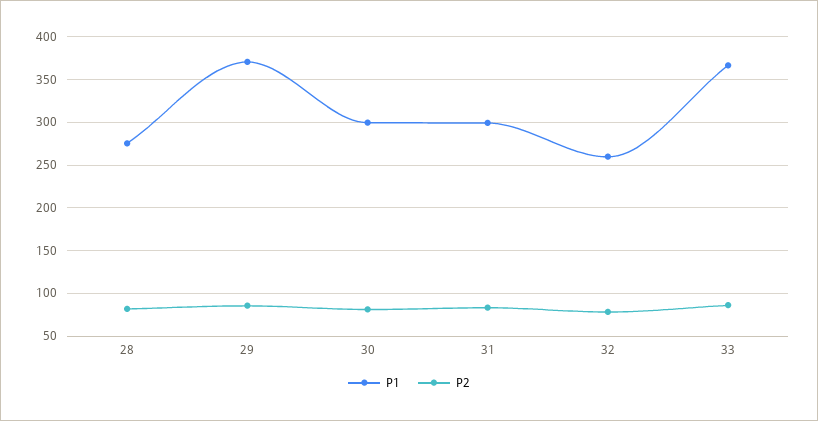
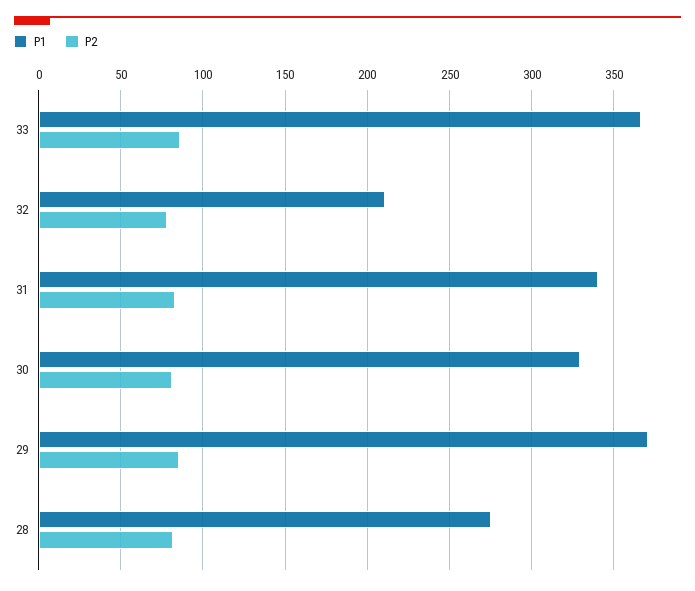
P1, 30: 300 -> 330
P1, 31: 300 -> 340
P1, 32: 260 -> 210

